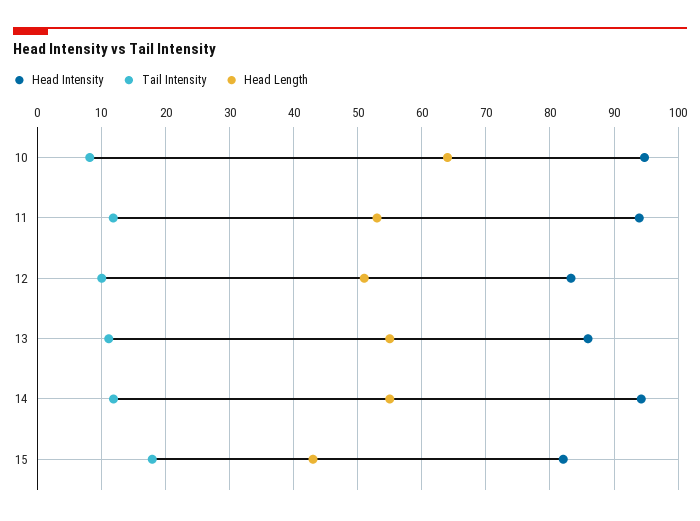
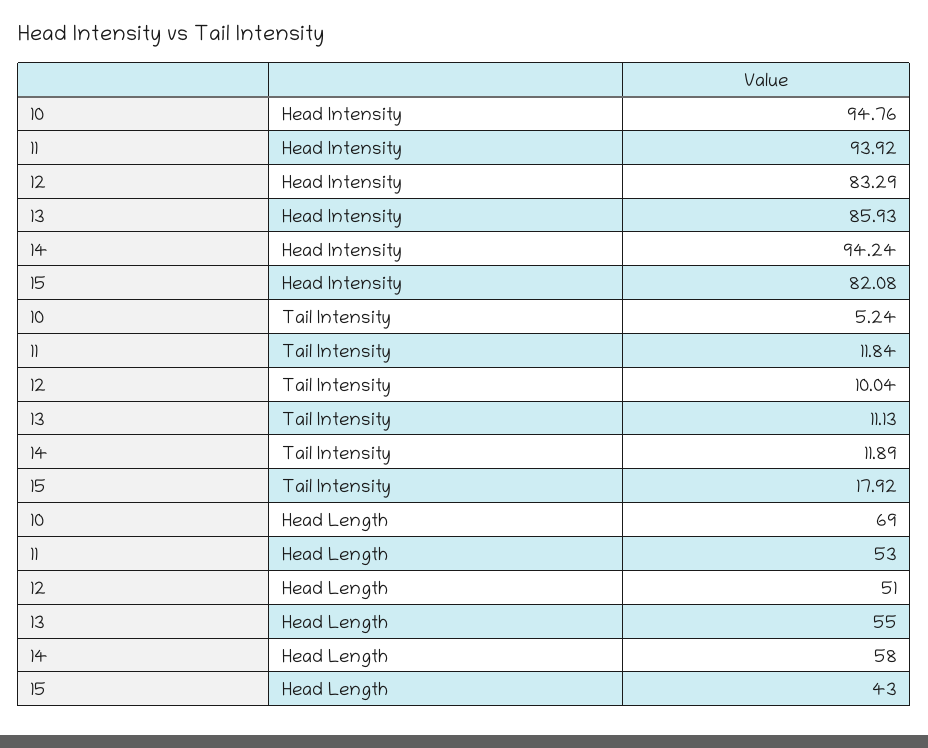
Tail Intensity, 10: 8 -> 5.24
Head Length, 10: 64 -> 69
Head Length, 14: 55 -> 58

